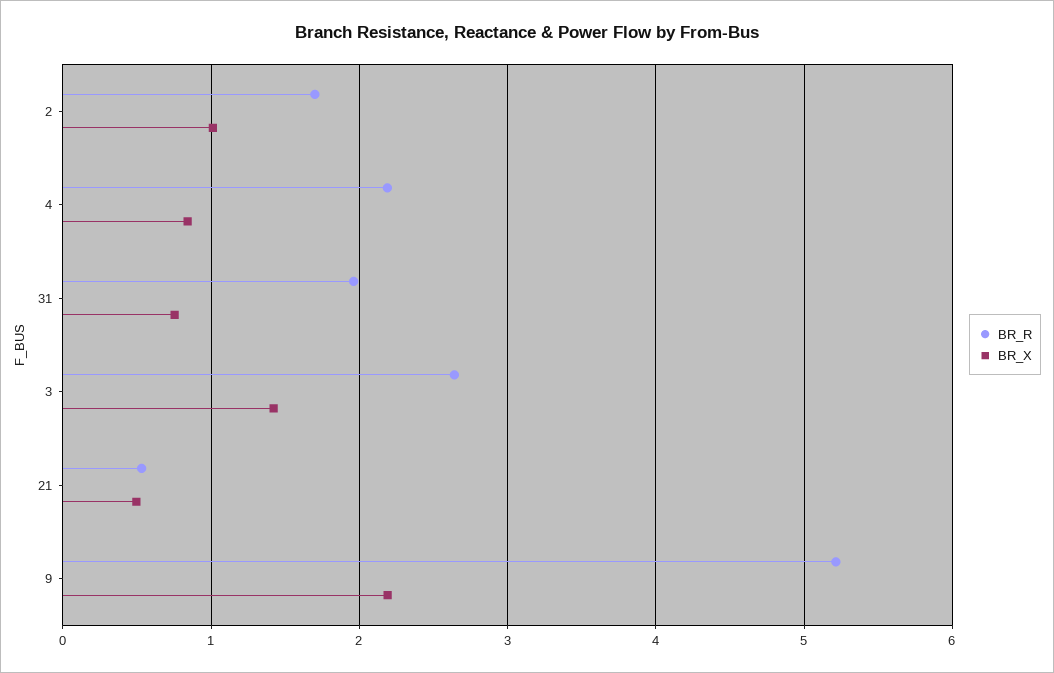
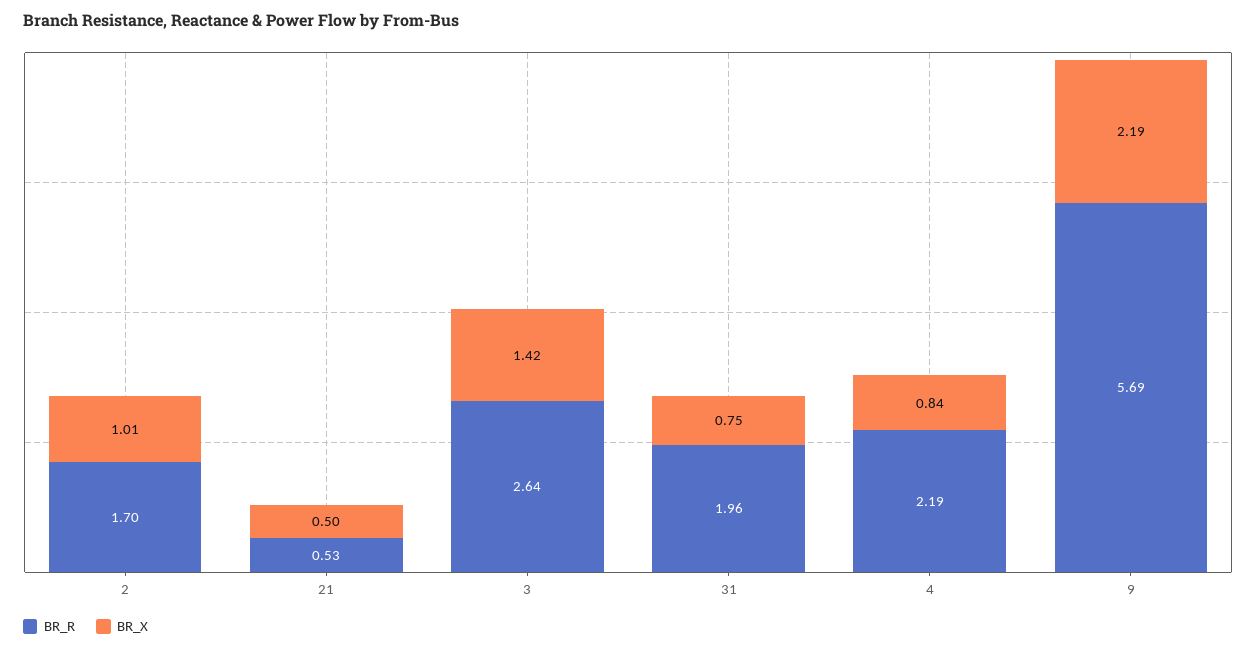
BR_R, 9: 5.2 -> 5.69

